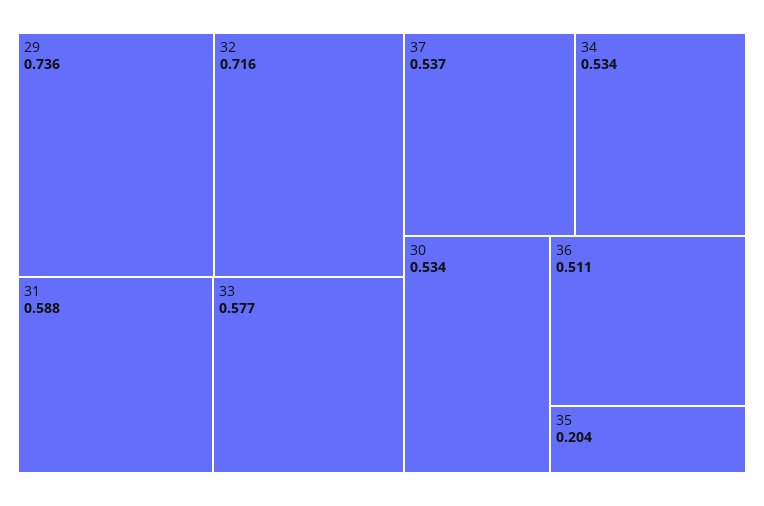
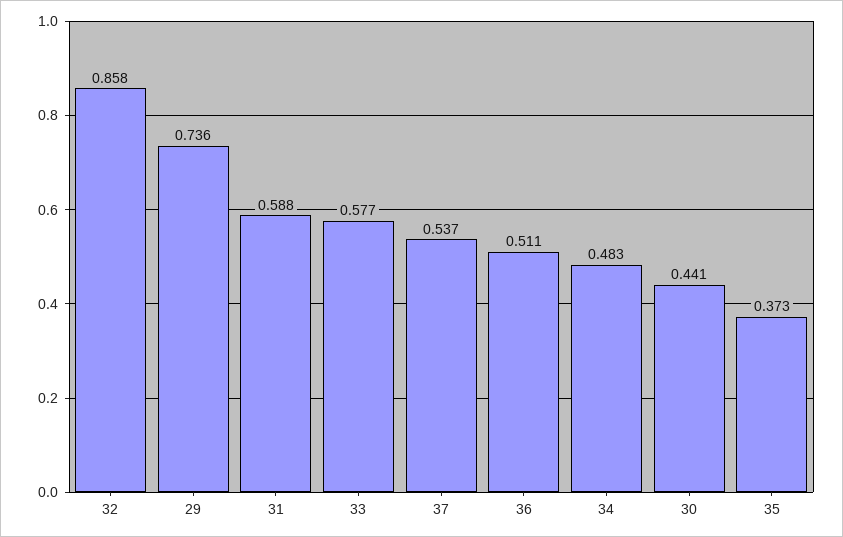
32: 0.716 -> 0.858
34: 0.534 -> 0.483
30: 0.534 -> 0.441
35: 0.204 -> 0.373

